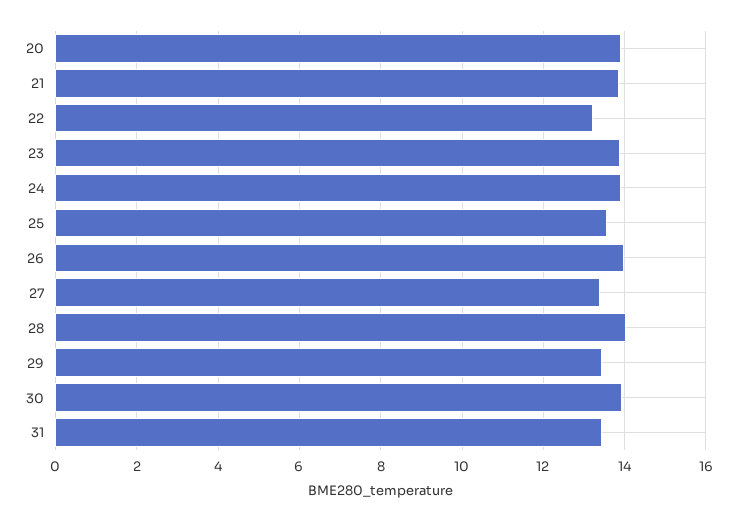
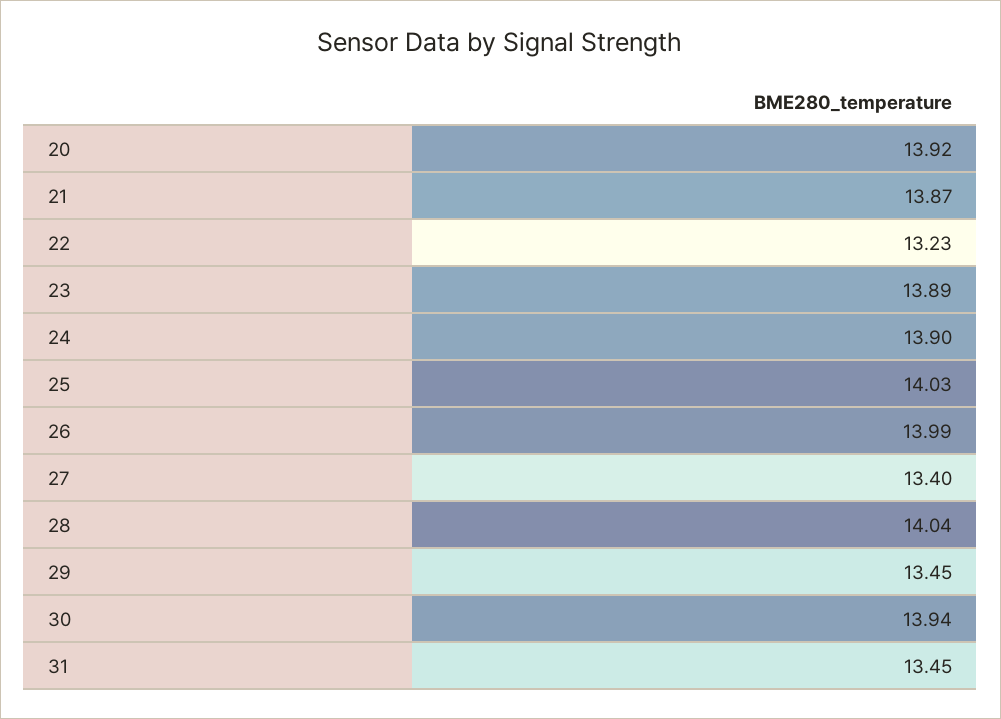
25: 13.6 -> 14.03

